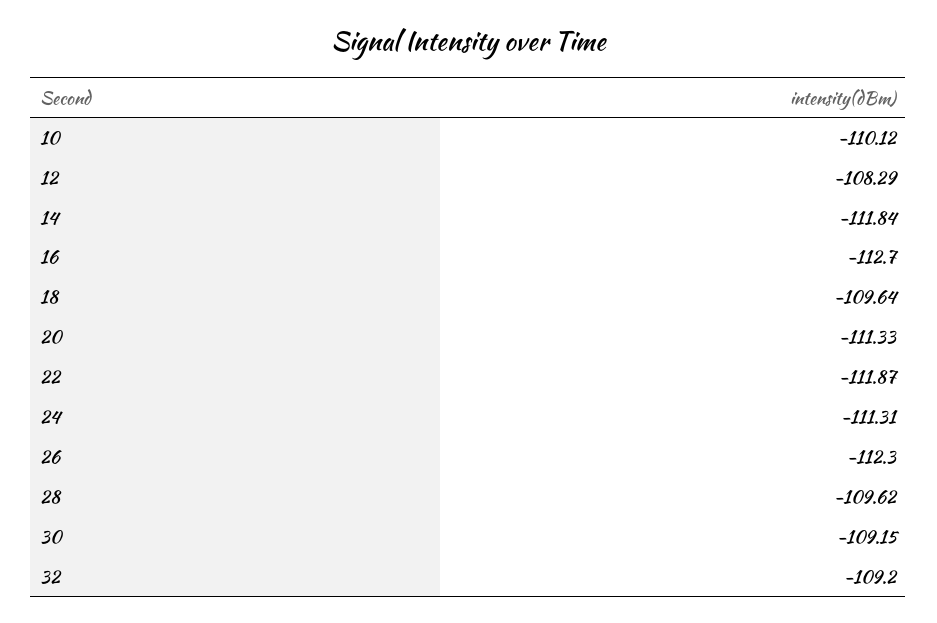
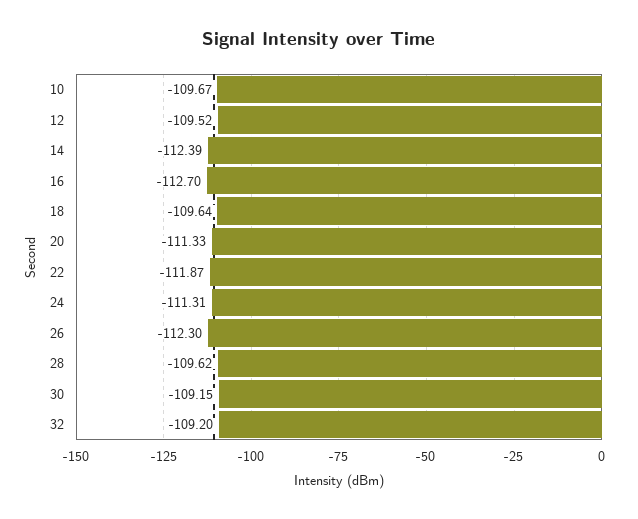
10: -110.12 -> -109.67
12: -108.29 -> -109.52
14: -111.84 -> -112.39

